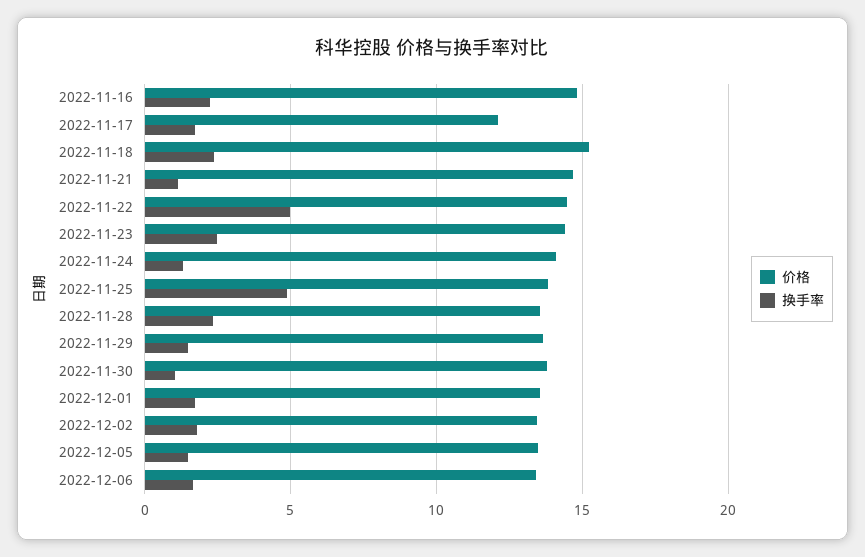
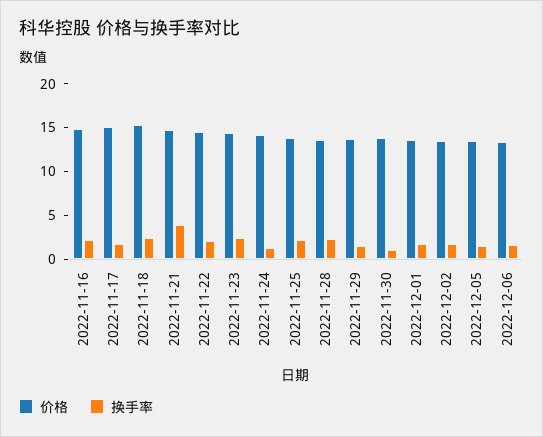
价格, 2022-11-17: 12 -> 15
换手率, 2022-11-21: 1 -> 4
换手率, 2022-11-22: 5 -> 2
换手率, 2022-11-25: 5 -> 2

